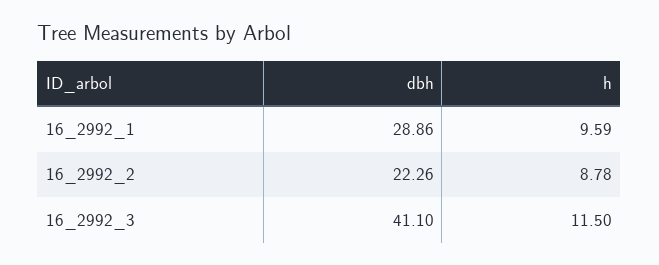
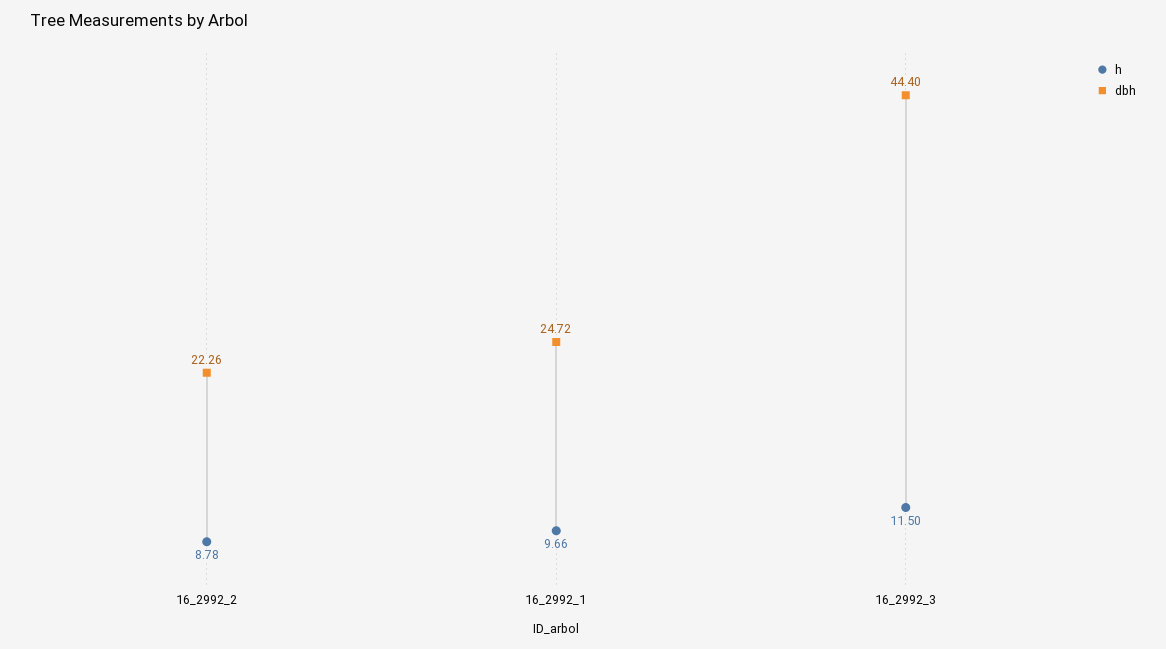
dbh, 16_2992_1: 28.86 -> 24.72
h, 16_2992_1: 9.59 -> 9.66
dbh, 16_2992_3: 41.1 -> 44.4

